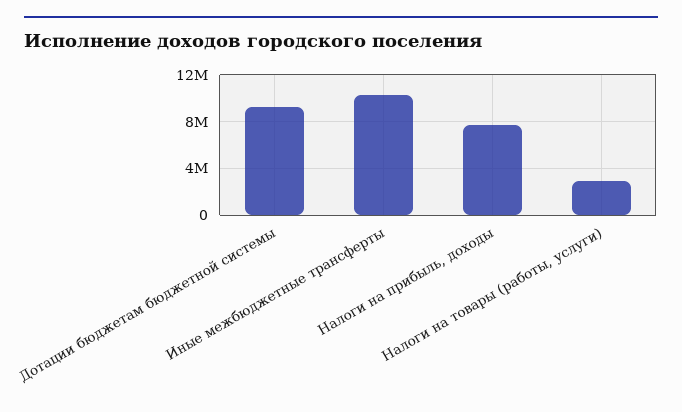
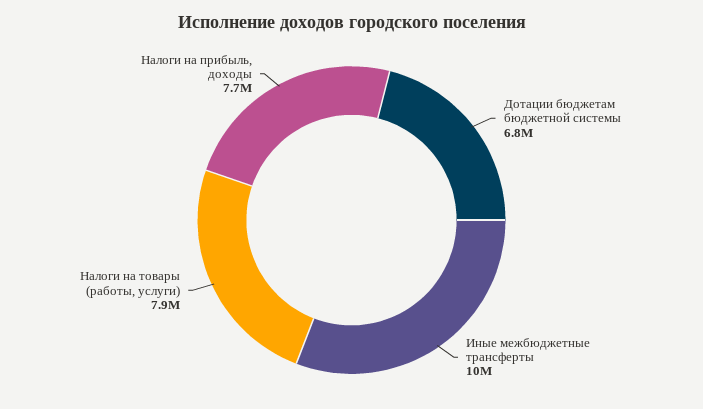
Дотации бюджетам бюджетной системы: 9000000 -> 6800000
Налоги на товары (работы, услуги): 3000000 -> 7900000

